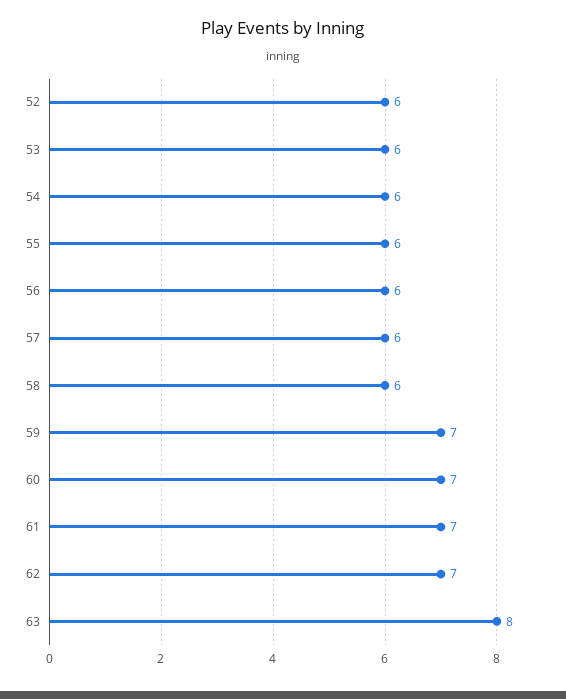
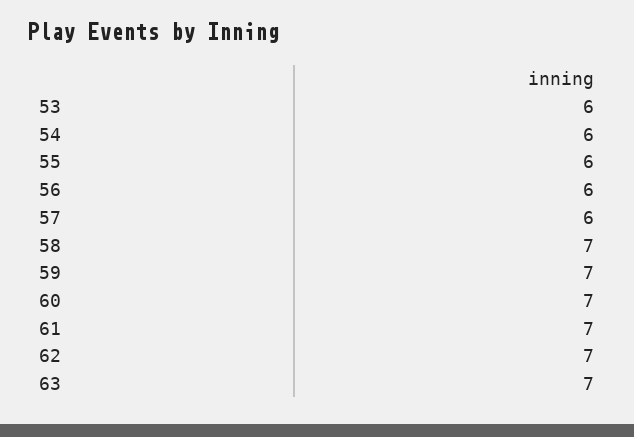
52: 6 -> none
58: 6 -> 7
63: 8 -> 7

